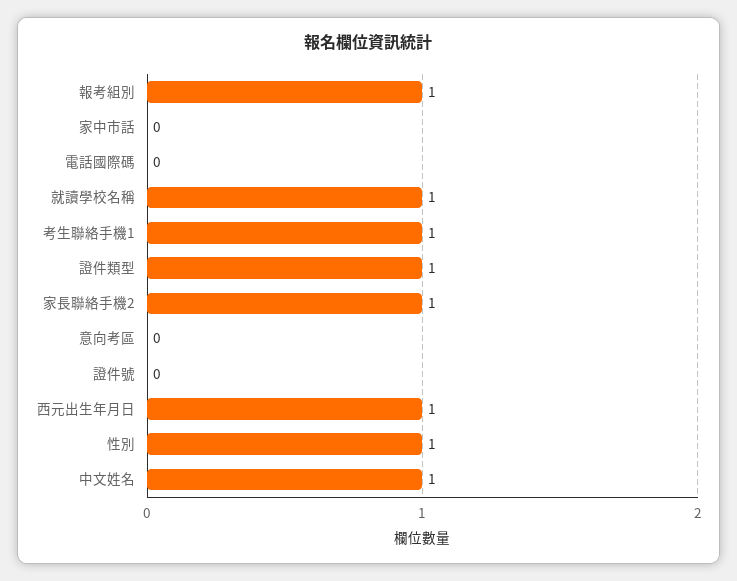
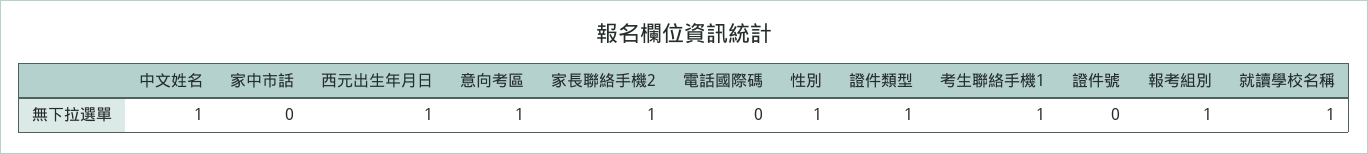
意向考區: 0 -> 1

